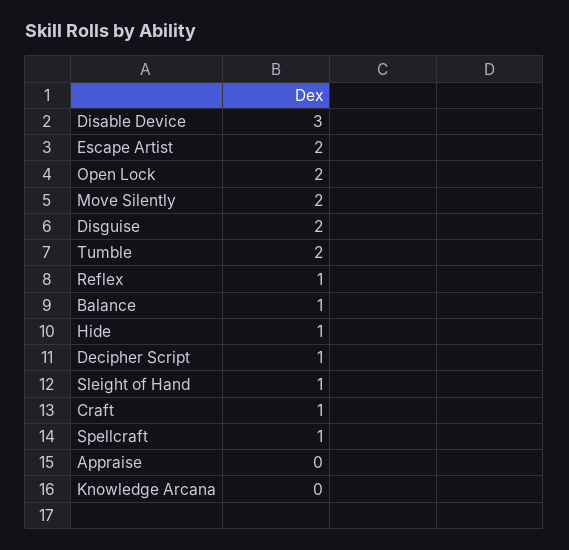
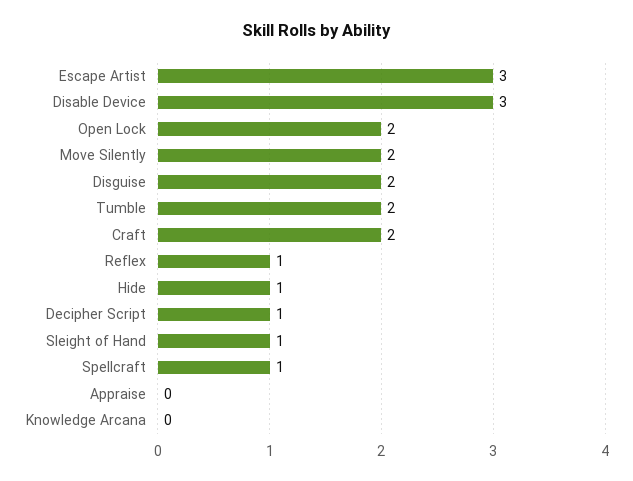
Escape Artist: 2 -> 3
Balance: 1 -> none
Craft: 1 -> 2

